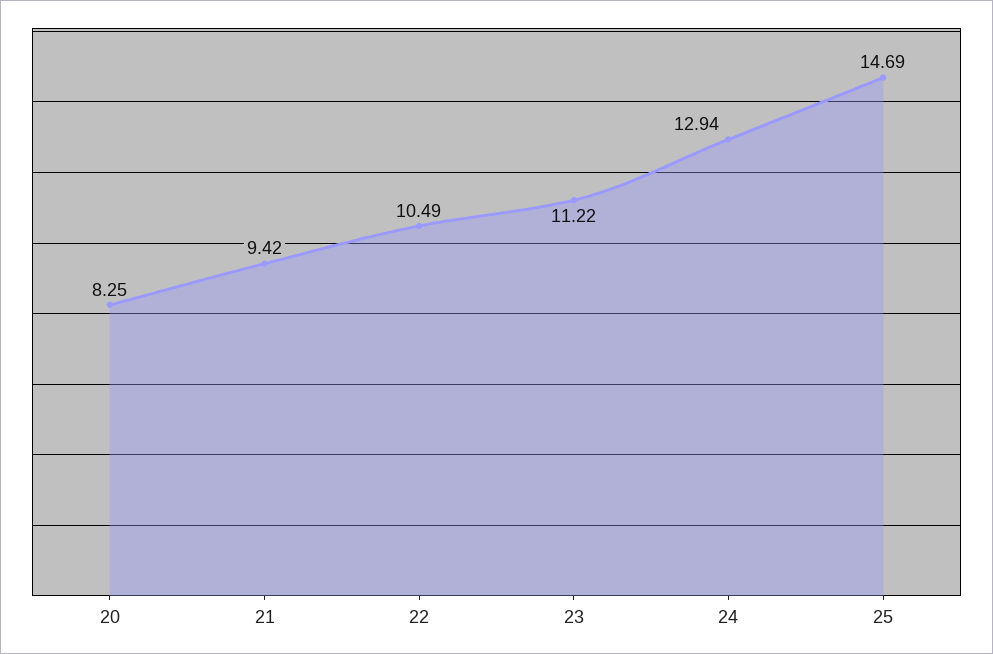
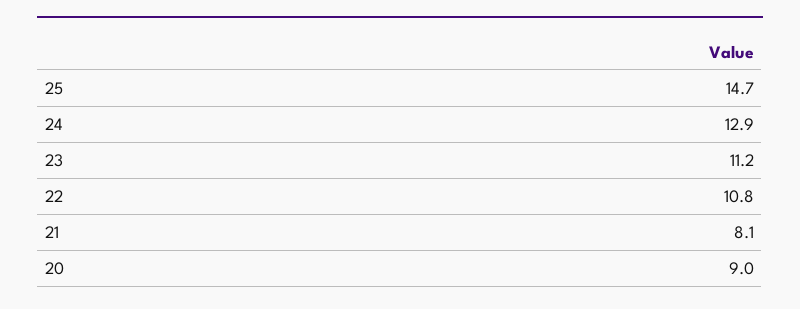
20: 8.25 -> 9
21: 9.42 -> 8.1
22: 10.49 -> 10.8

